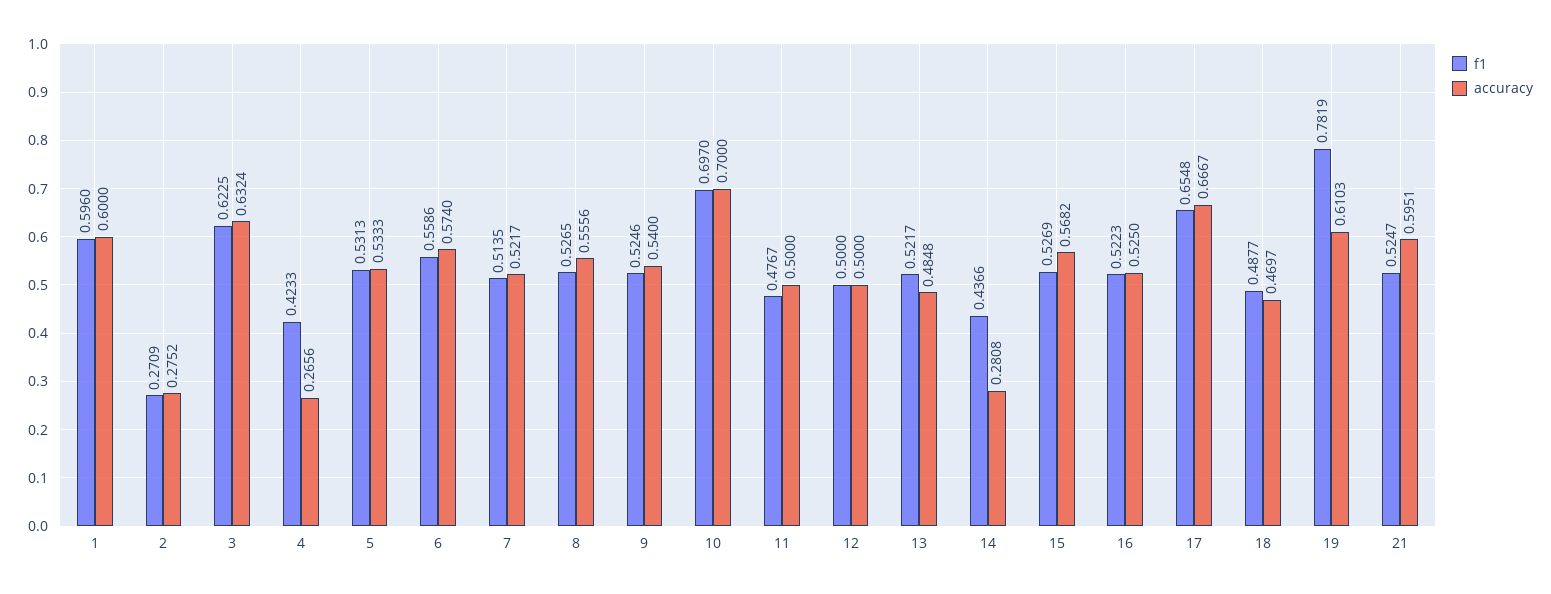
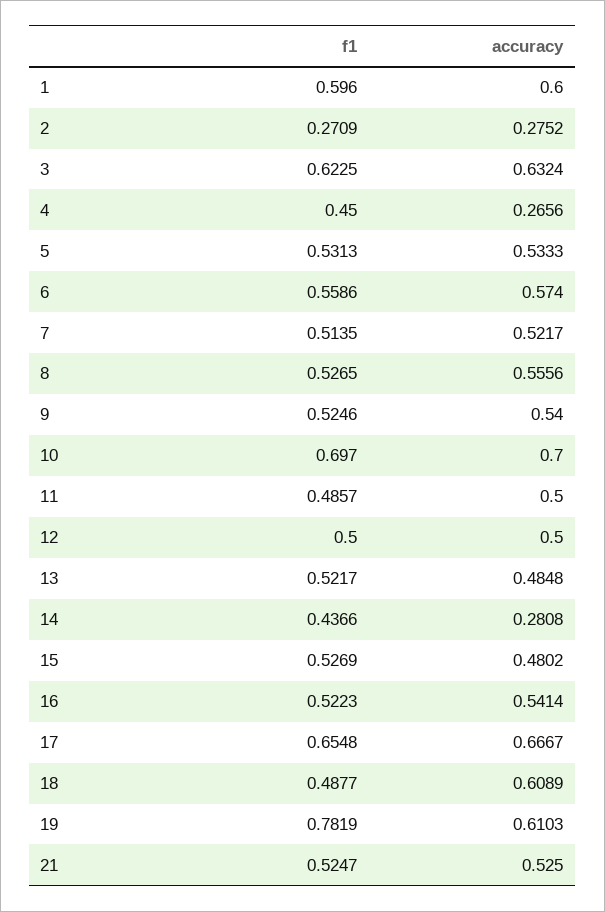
f1, 4: 0.4233 -> 0.45
f1, 11: 0.4767 -> 0.4857
accuracy, 15: 0.5682 -> 0.4802
accuracy, 16: 0.525 -> 0.5414
accuracy, 18: 0.4697 -> 0.6089
accuracy, 21: 0.5951 -> 0.525

